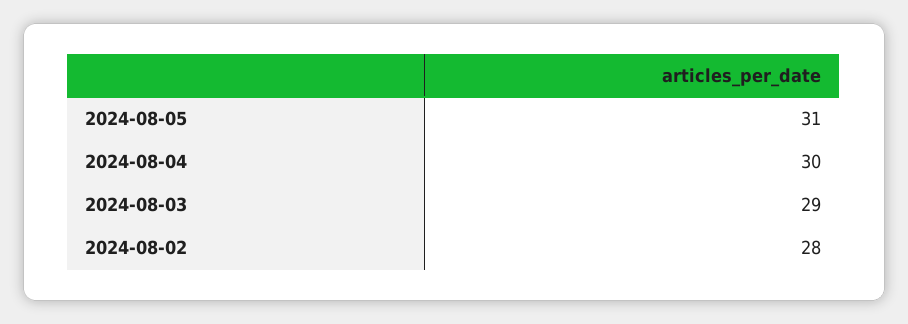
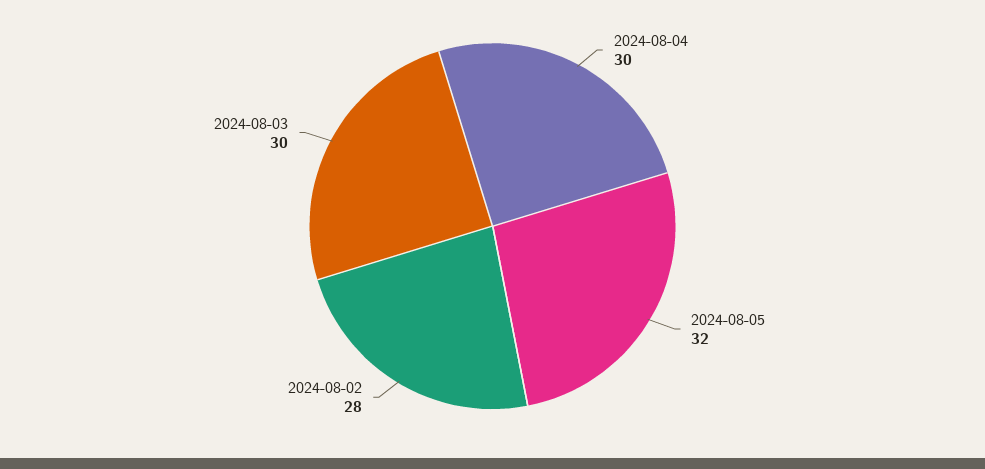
2024-08-05: 31 -> 32
2024-08-03: 29 -> 30

